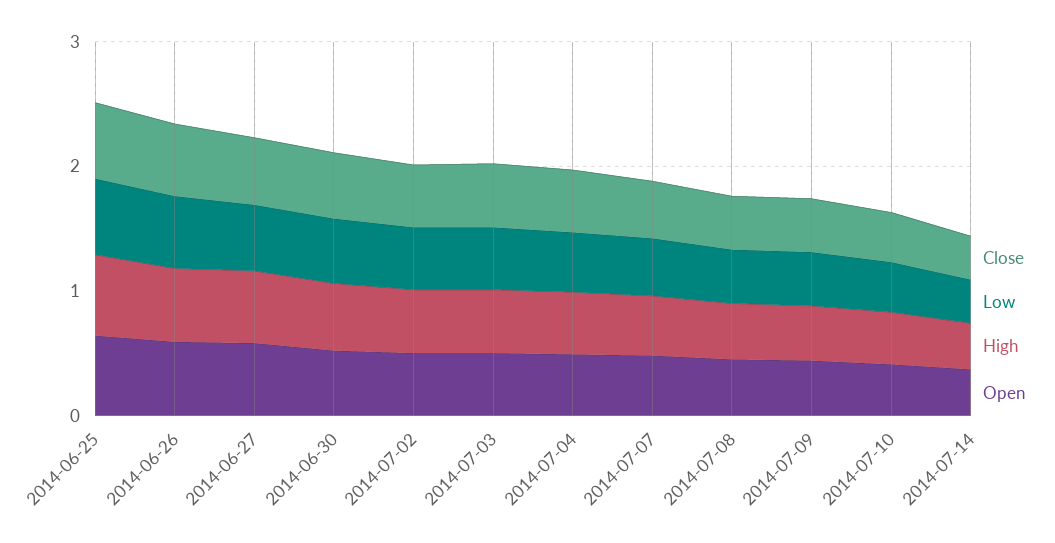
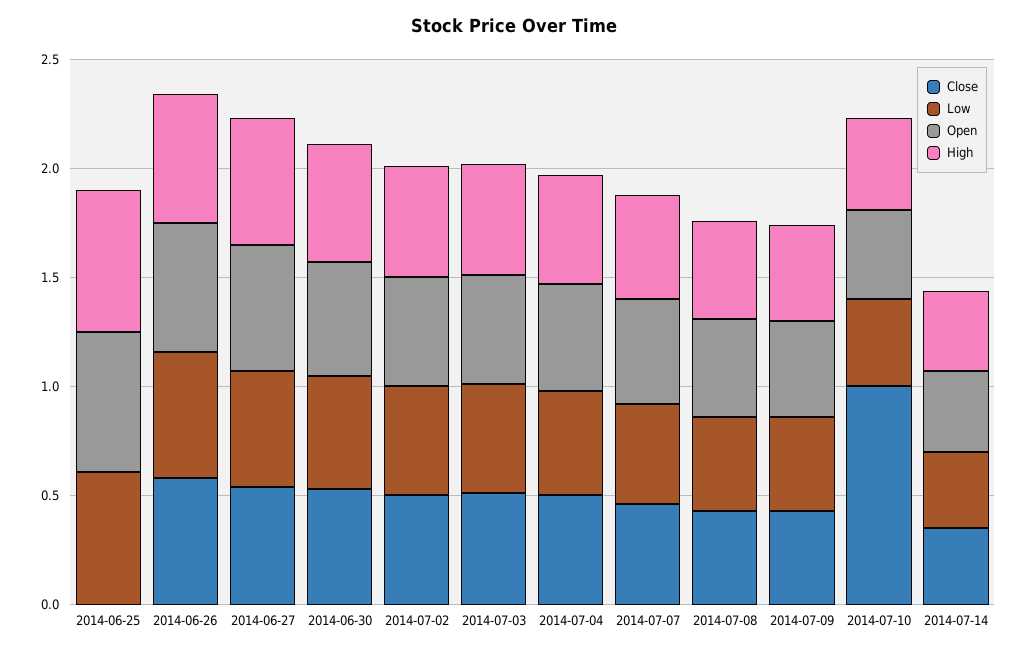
Close, 2014-06-25: 0.6 -> 0
Close, 2014-07-10: 0.4 -> 1

